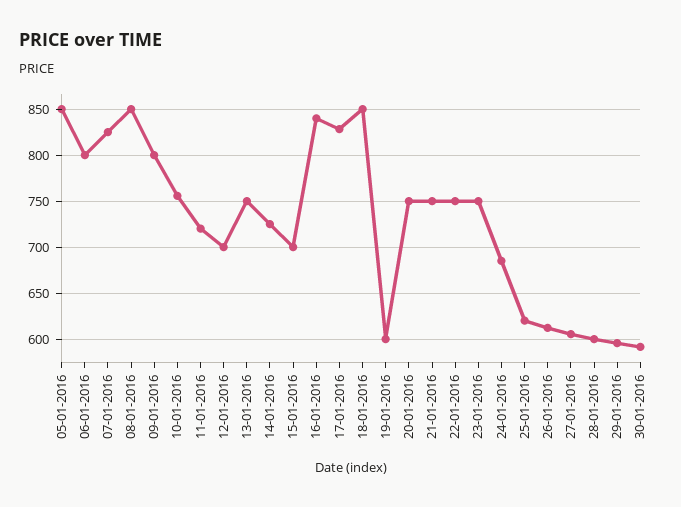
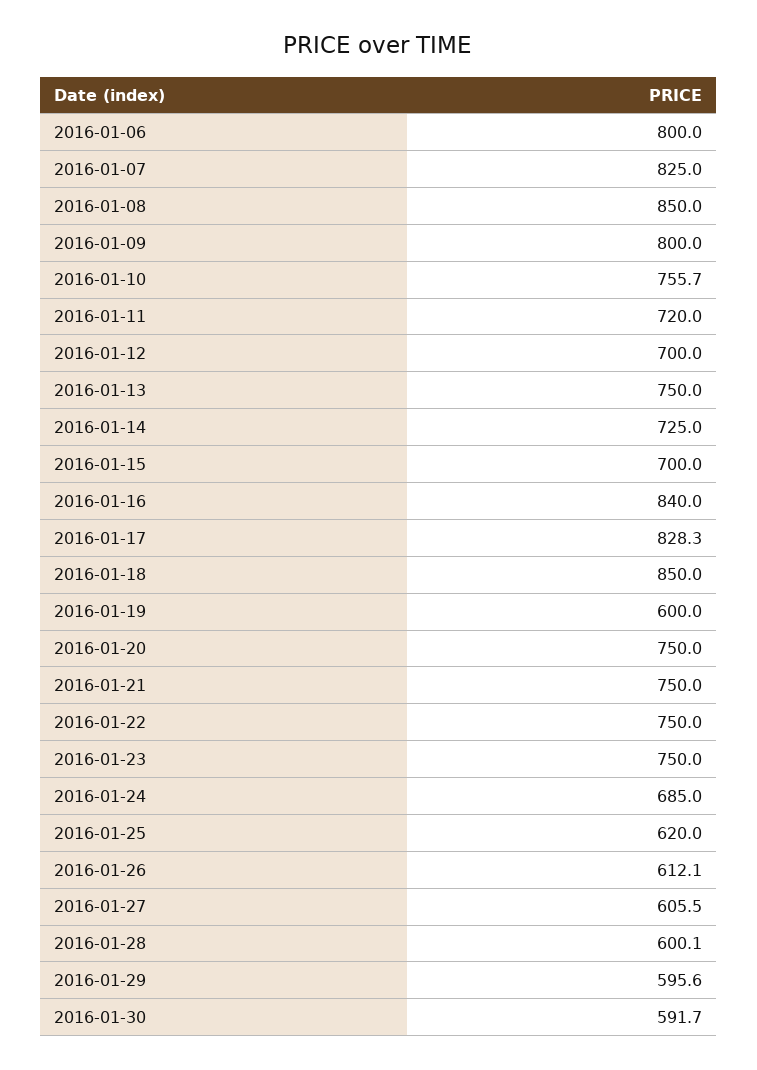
05-01-2016: 850 -> none

